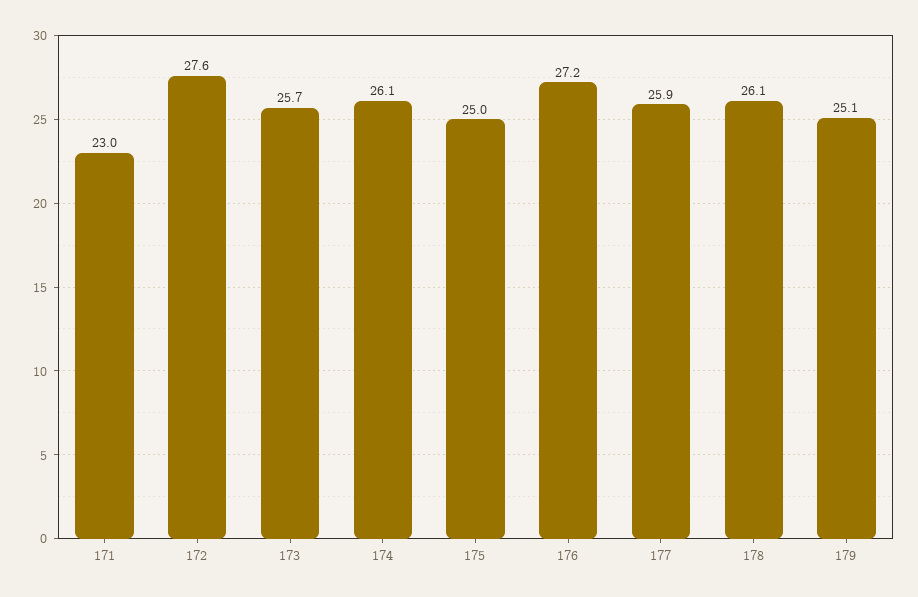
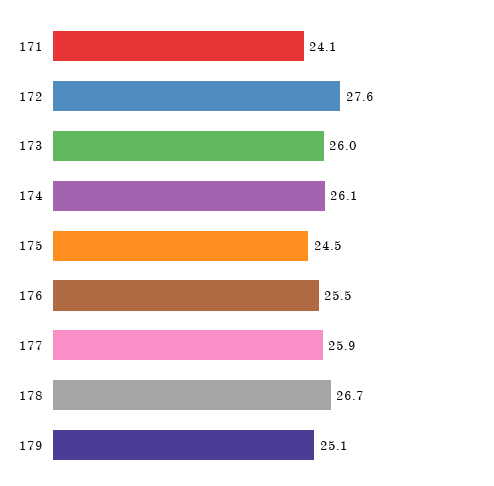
171: 23 -> 24.1
173: 25.7 -> 26
175: 25 -> 24.5
176: 27.2 -> 25.5
178: 26.1 -> 26.7

